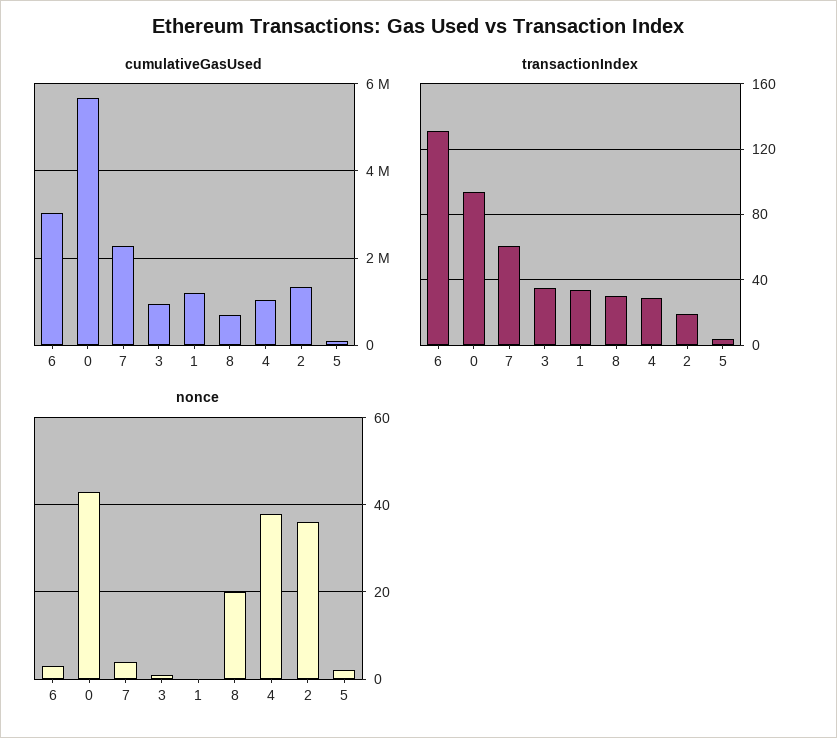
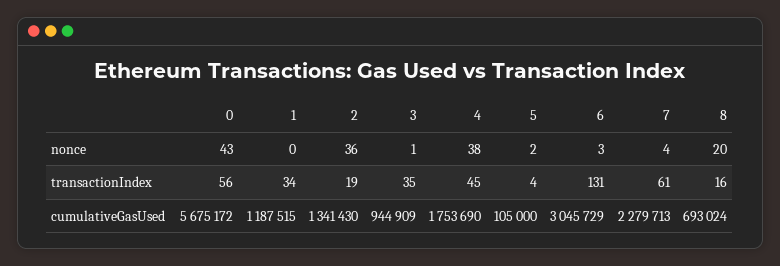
cumulativeGasUsed, 4: 1000000 -> 1753690
transactionIndex, 0: 95 -> 56
transactionIndex, 8: 30 -> 16
transactionIndex, 4: 30 -> 45

